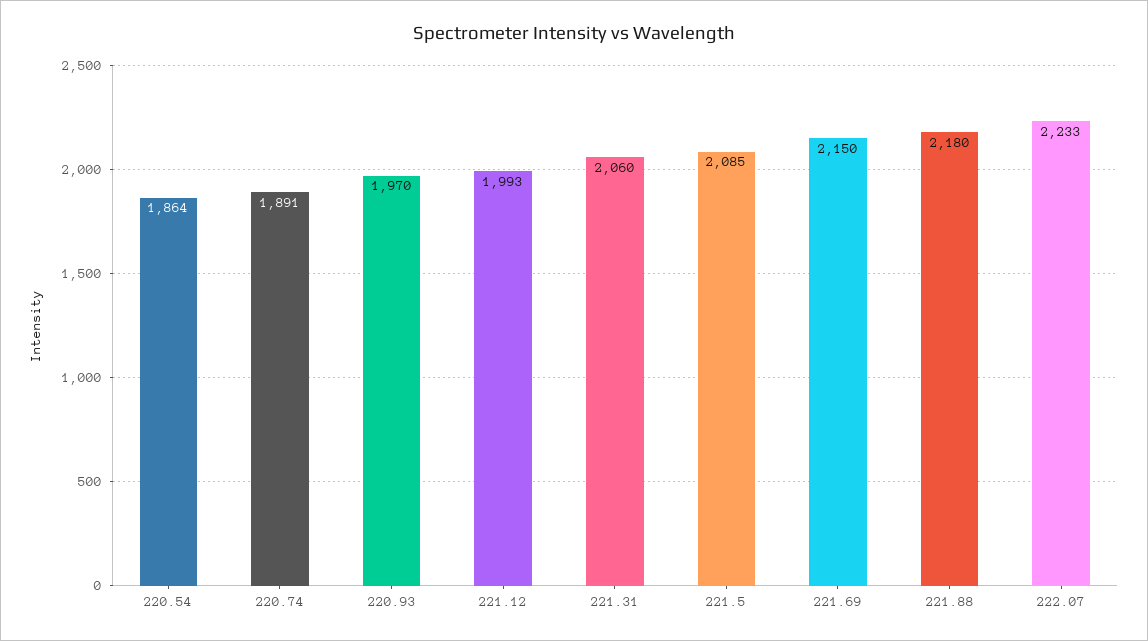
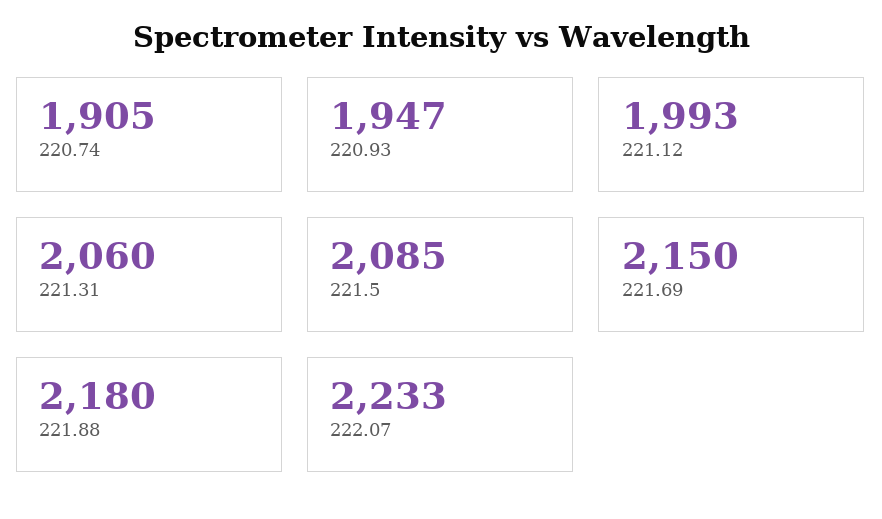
220.54: 1864 -> none
220.74: 1891 -> 1905
220.93: 1970 -> 1947

